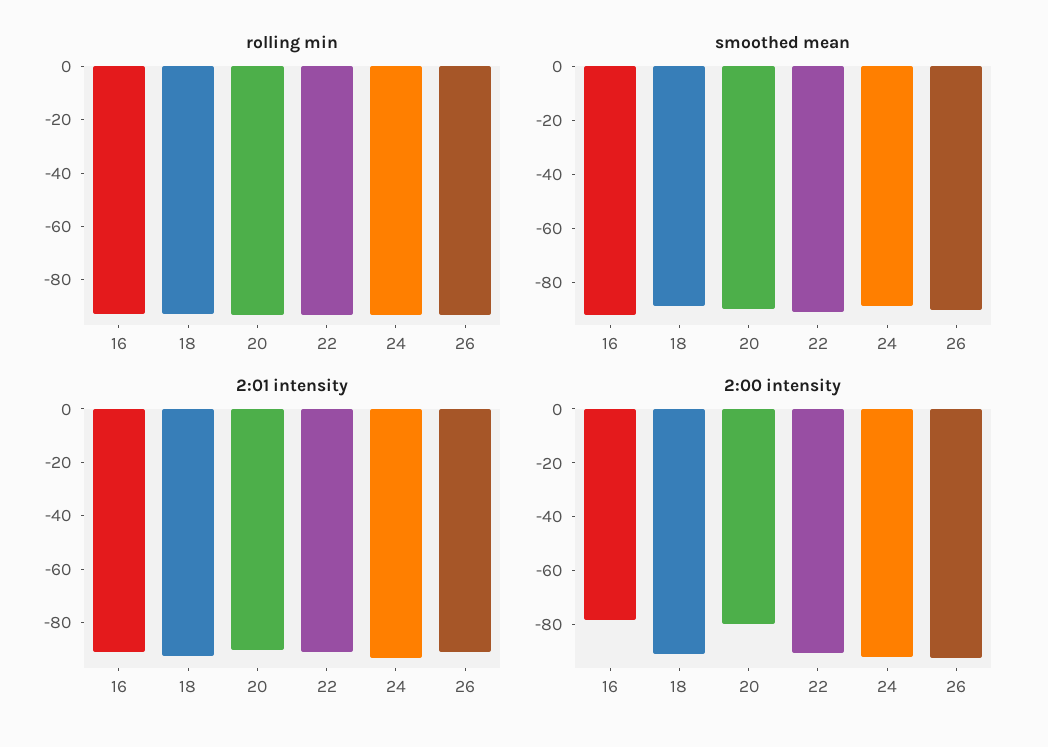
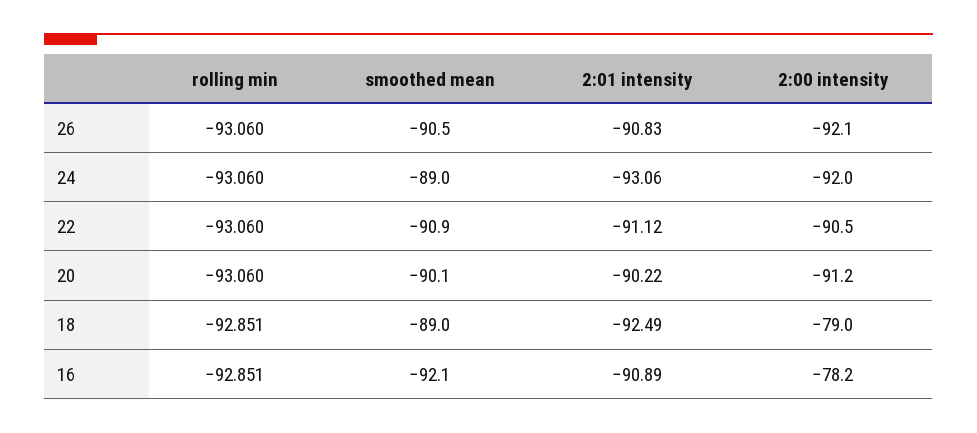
2:00 intensity, 18: -90 -> -79
2:00 intensity, 20: -80 -> -91.2

